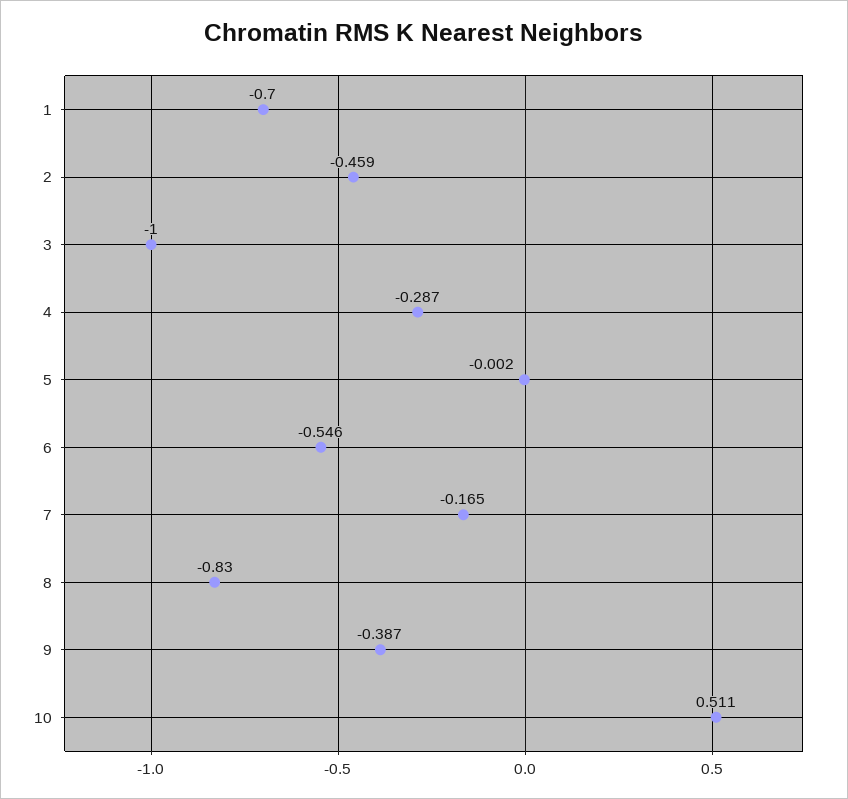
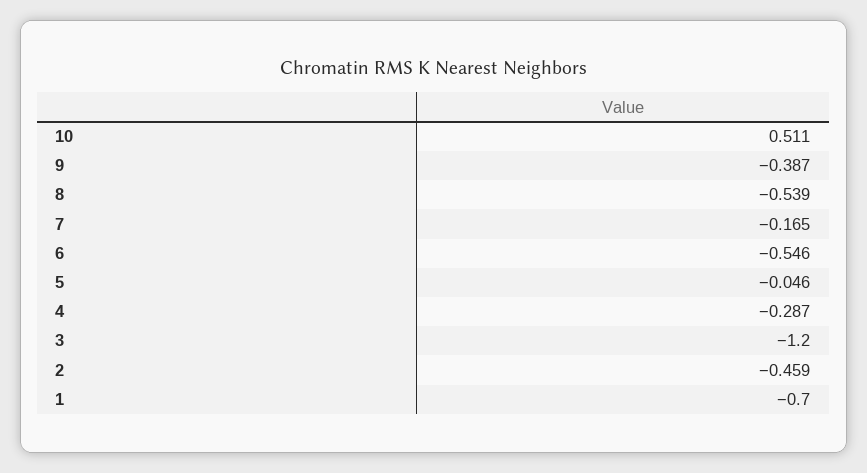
3: -1 -> -1.2
5: -0.002 -> -0.046
8: -0.83 -> -0.539

